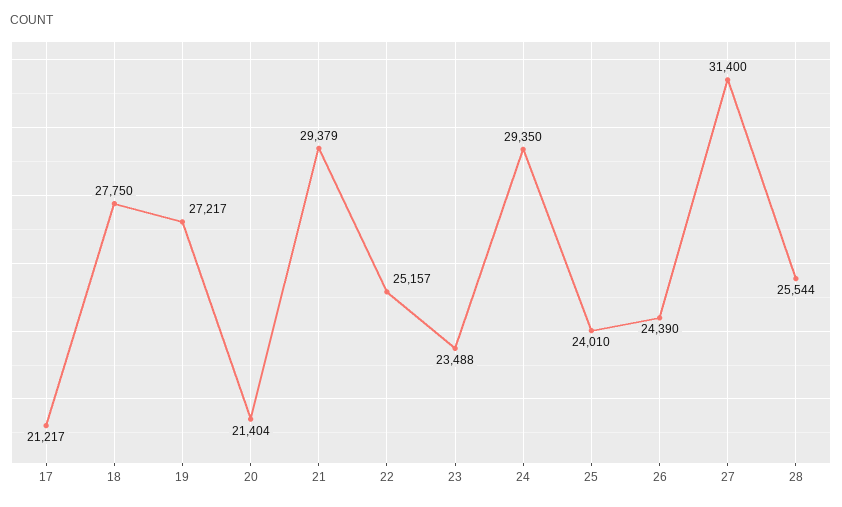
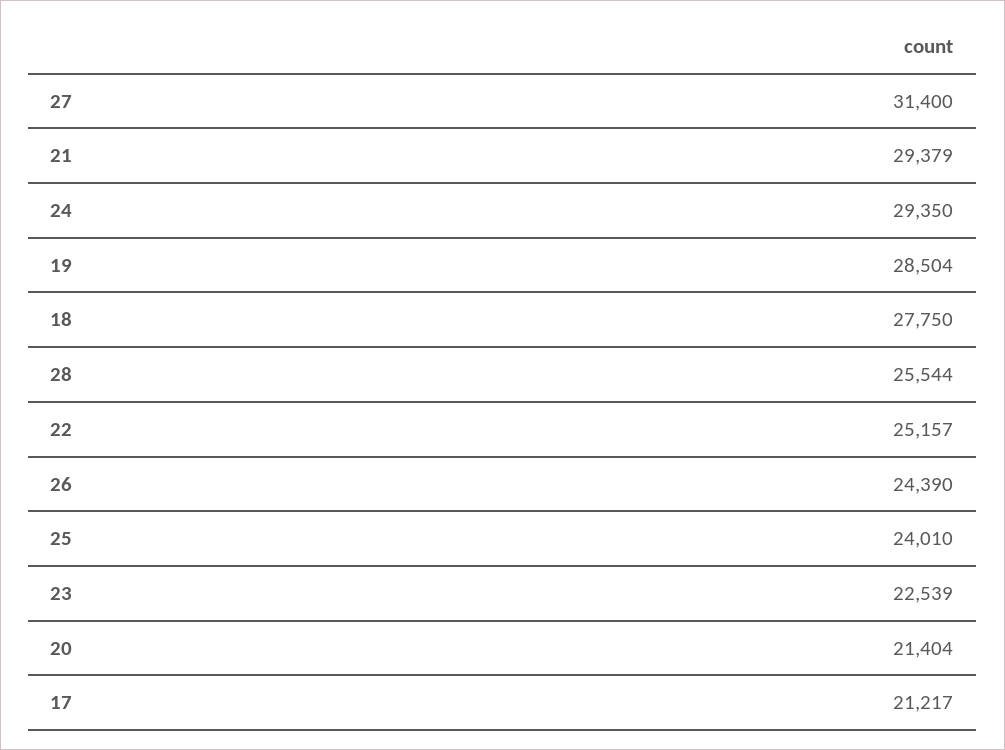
19: 27217 -> 28504
23: 23488 -> 22539

